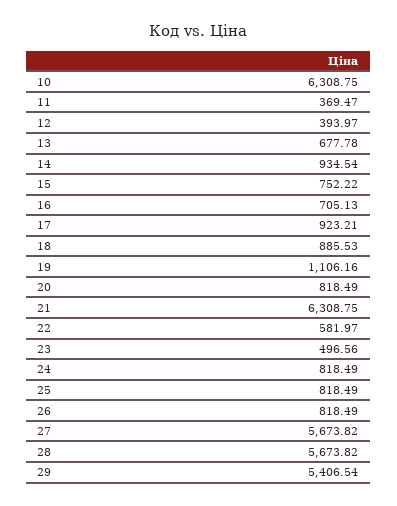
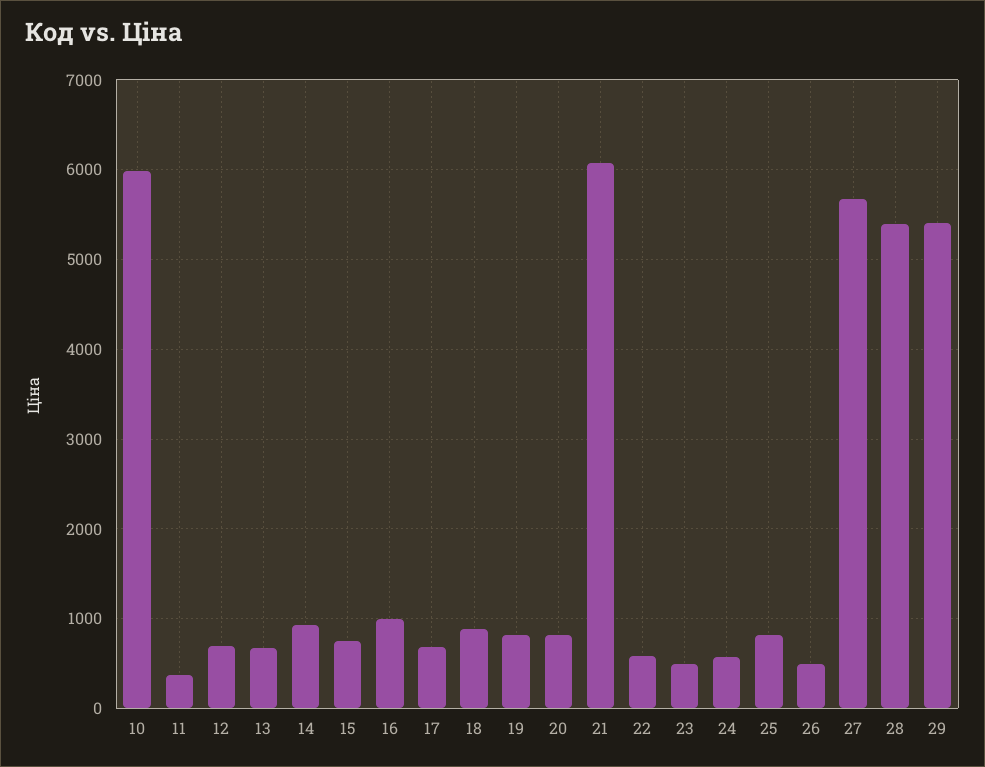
10: 6308.75 -> 6000
12: 393.97 -> 700
16: 705.13 -> 1000
17: 923.21 -> 700
19: 1106.16 -> 800
21: 6308.75 -> 6100
24: 818.49 -> 600
26: 818.49 -> 500
28: 5673.82 -> 5400

